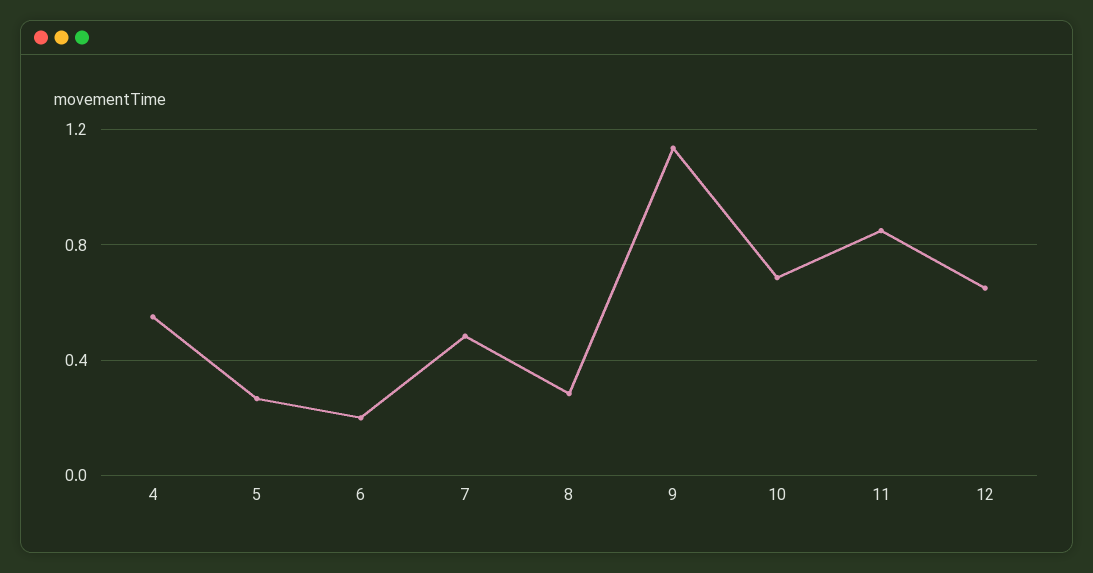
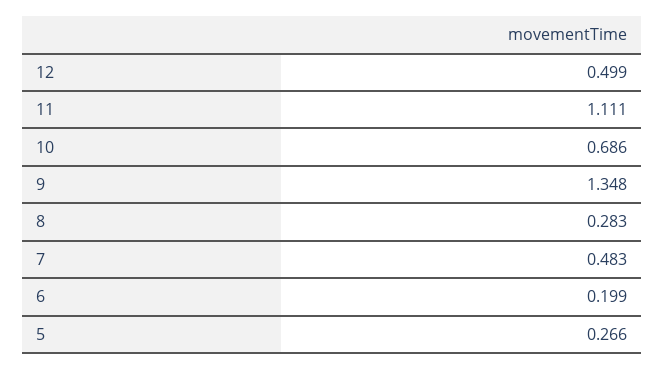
4: 0.55 -> none
9: 1.15 -> 1.348
11: 0.85 -> 1.111
12: 0.65 -> 0.499

